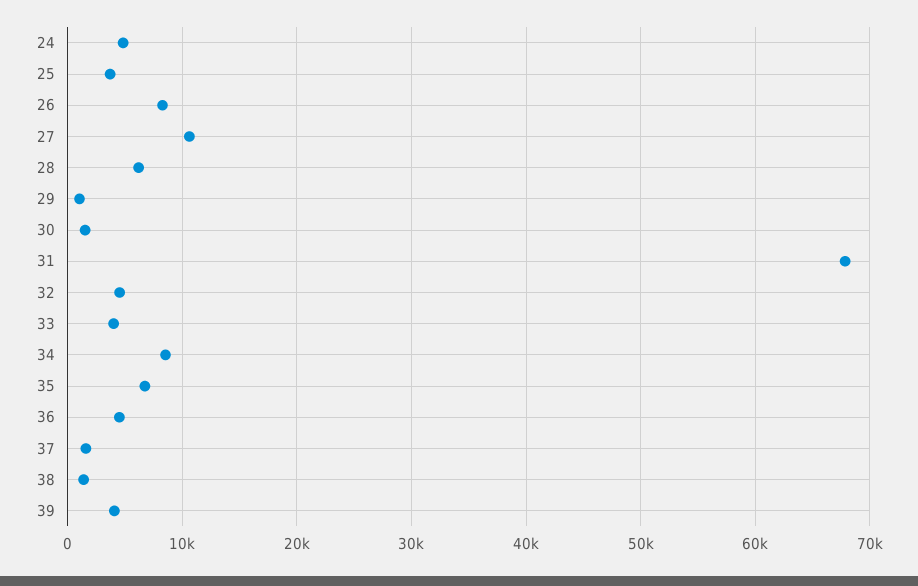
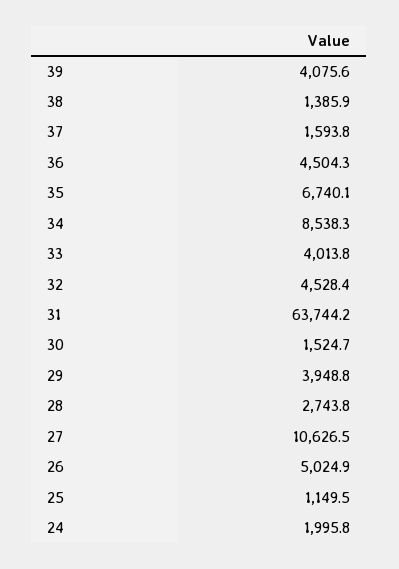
24: 5000 -> 1995.8
25: 4000 -> 1149.5
26: 8000 -> 5024.9
28: 6000 -> 2743.8
29: 1000 -> 3948.8
31: 68000 -> 63744.2

